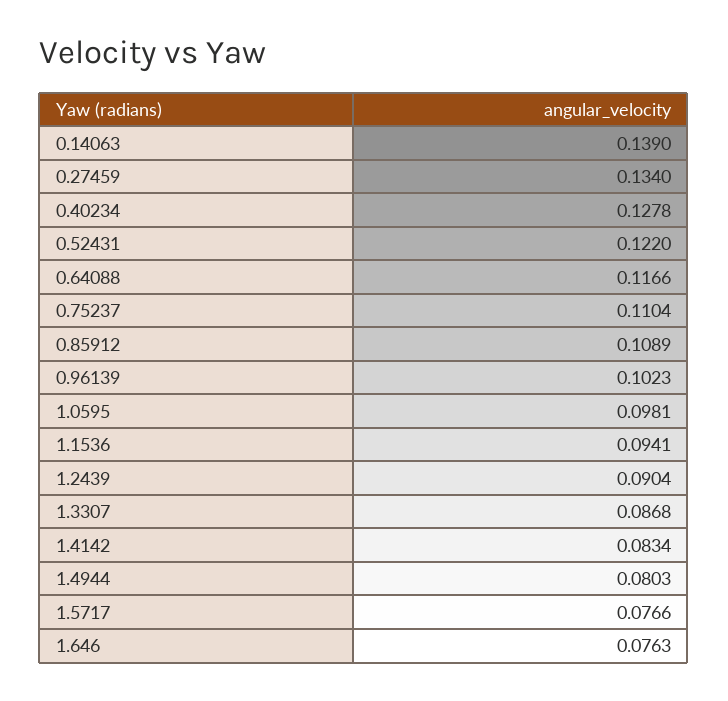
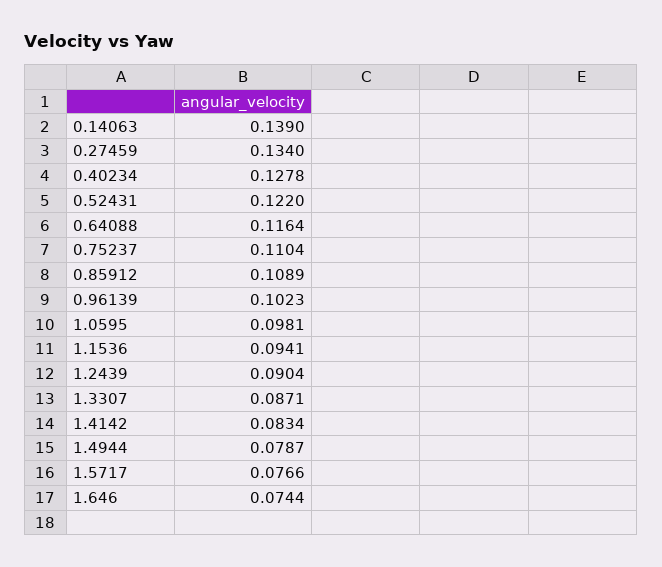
0.64088: 0.1166 -> 0.1164
1.3307: 0.0868 -> 0.0871
1.4944: 0.0803 -> 0.0787
1.646: 0.0763 -> 0.0744

